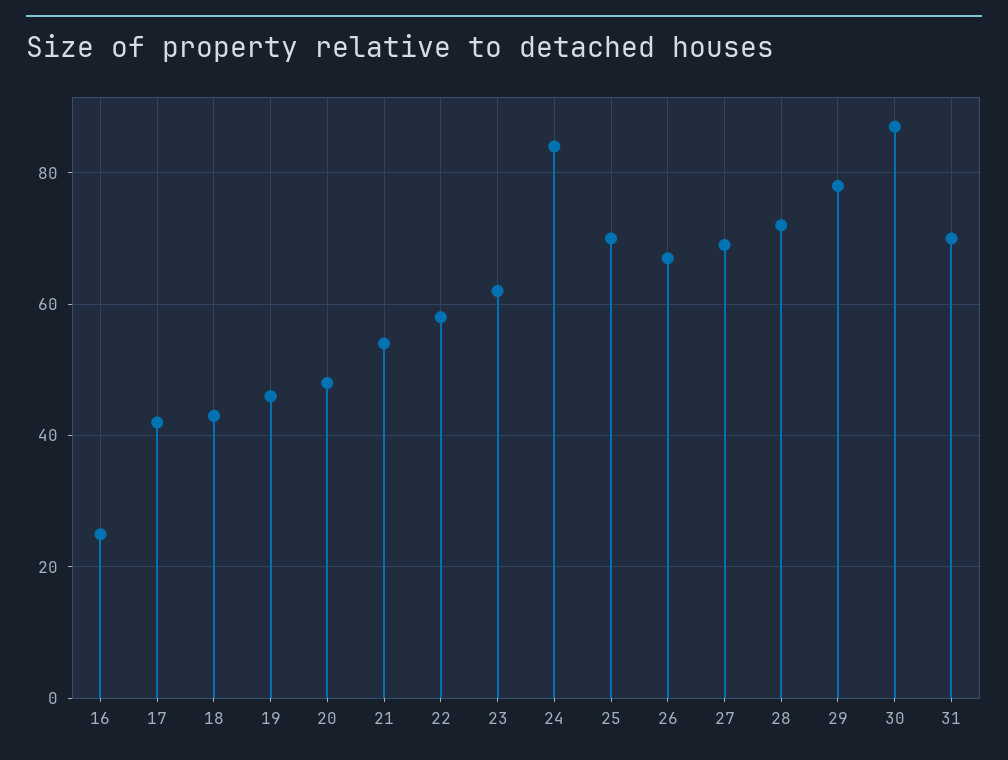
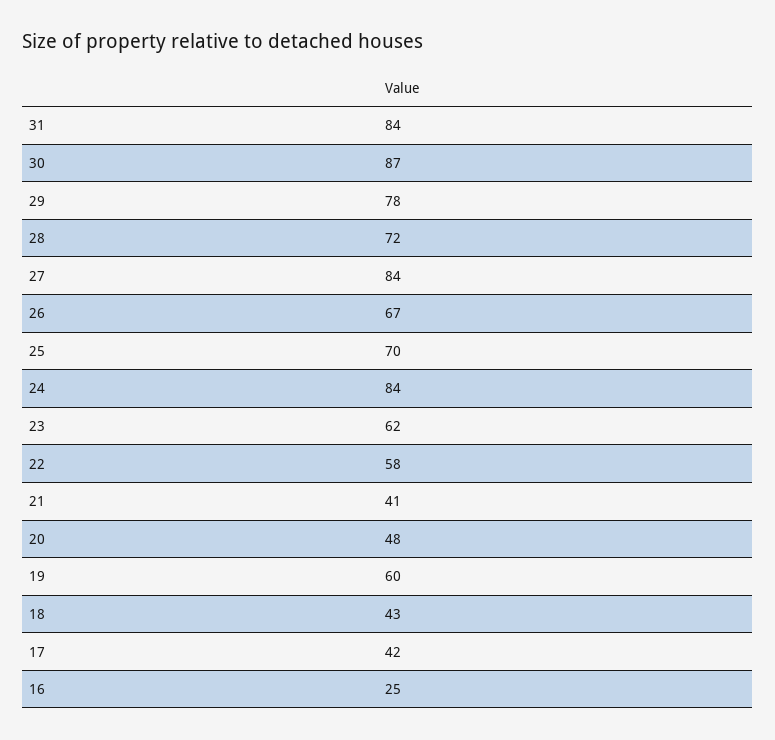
19: 45 -> 60
21: 55 -> 41
27: 70 -> 84
31: 70 -> 84

